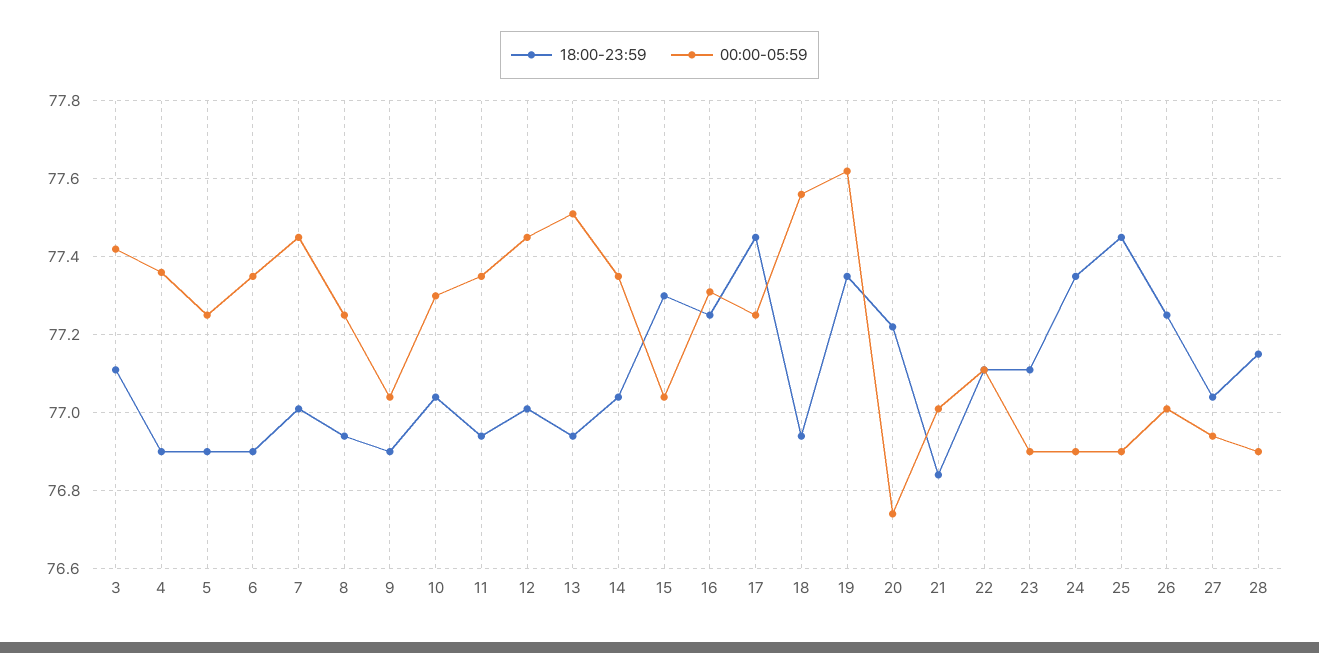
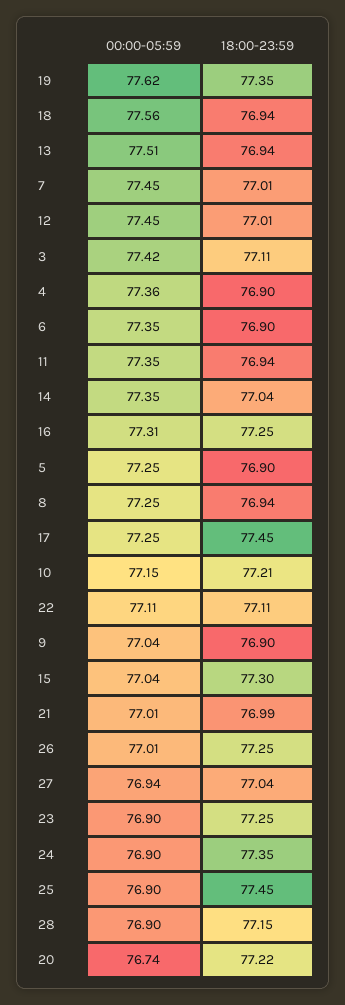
18:00-23:59, 10: 77.05 -> 77.21
00:00-05:59, 10: 77.3 -> 77.15
18:00-23:59, 21: 76.85 -> 76.99
18:00-23:59, 23: 77.1 -> 77.25

